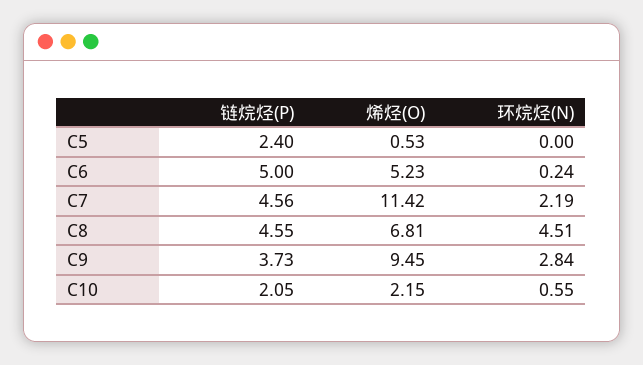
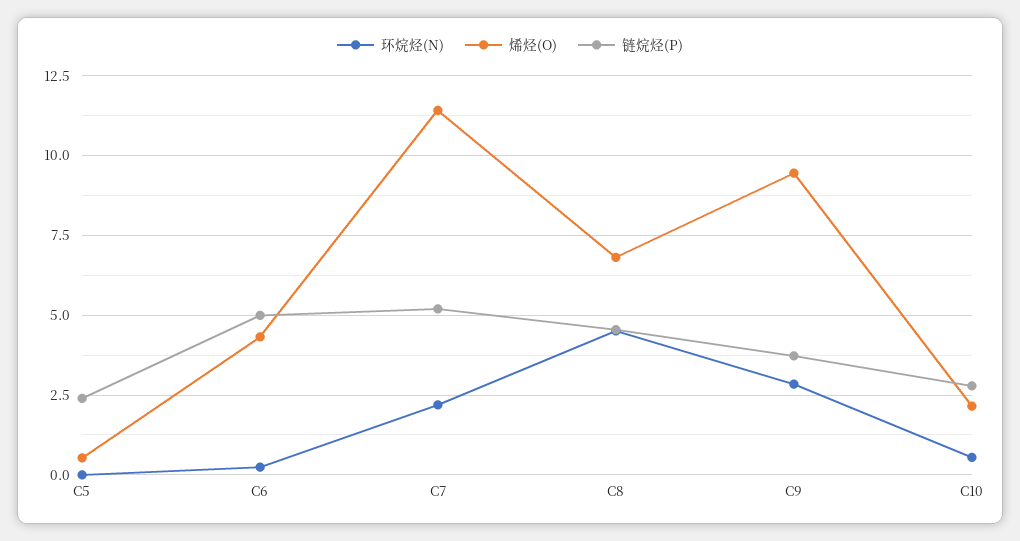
烯烃(O), C6: 5.23 -> 4.25
链烷烃(P), C7: 4.56 -> 5.25
链烷烃(P), C10: 2.05 -> 2.75

